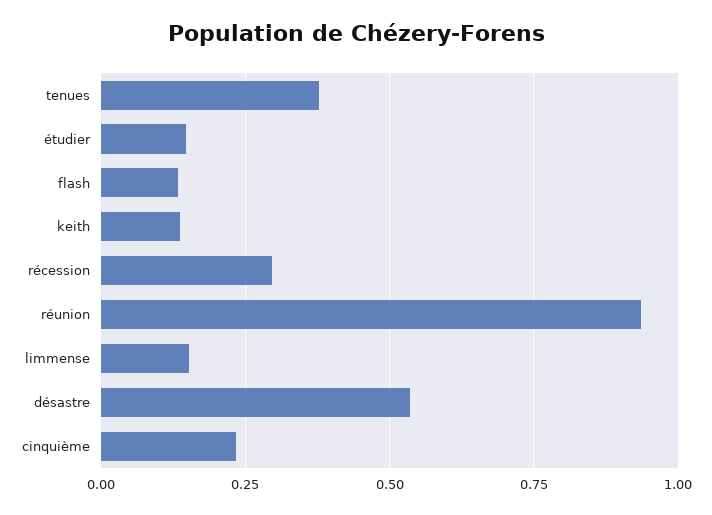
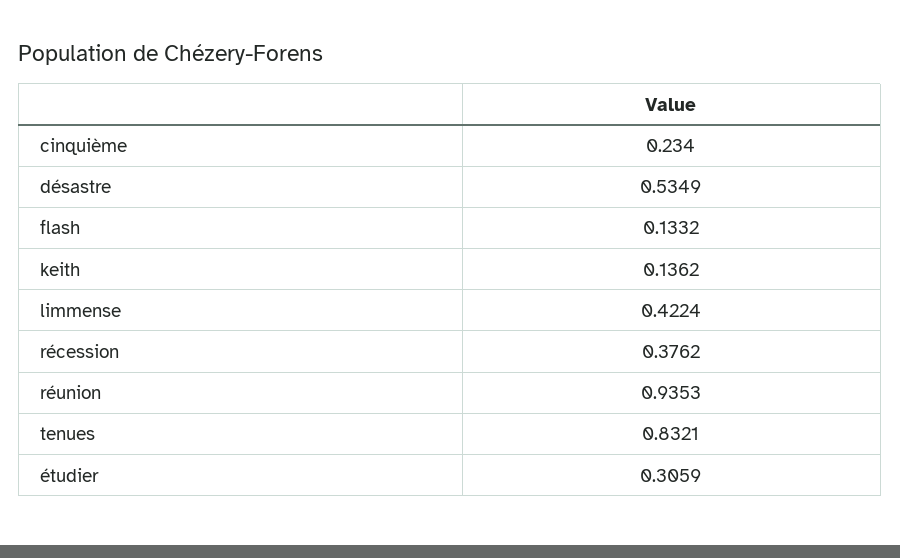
tenues: 0.375 -> 0.8321
étudier: 0.15 -> 0.3059
récession: 0.3 -> 0.3762
limmense: 0.15 -> 0.4224

